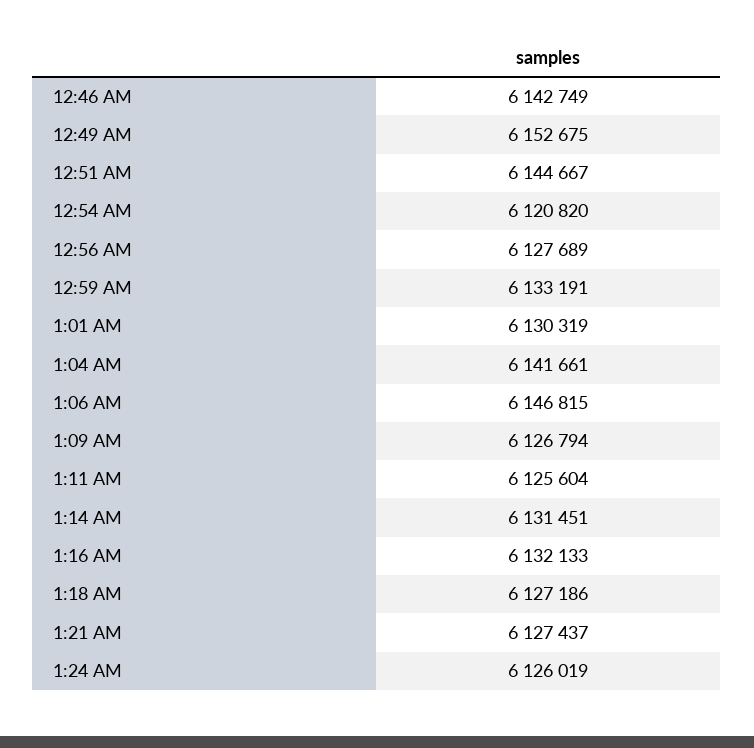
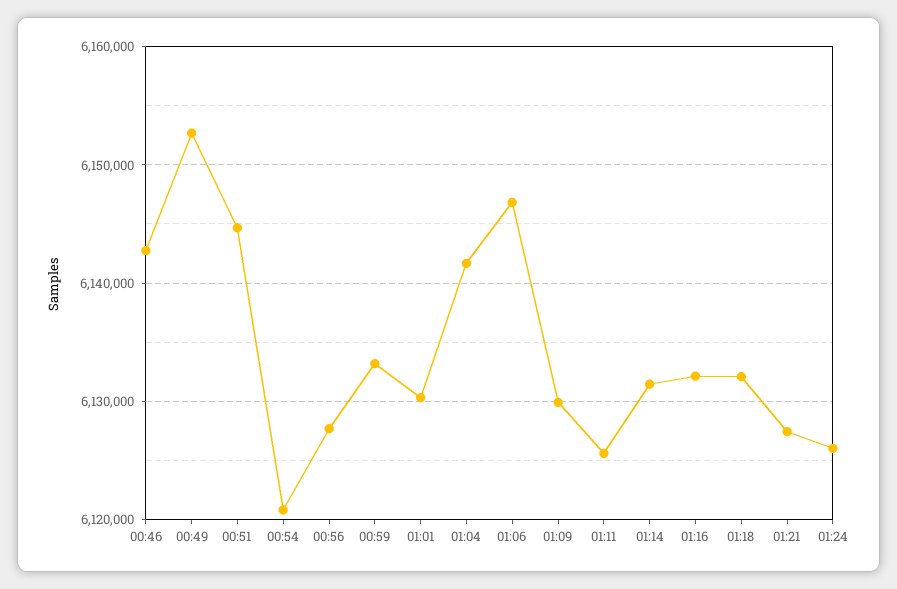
1:09 AM: 6126794 -> 6130000
1:18 AM: 6127186 -> 6132000

